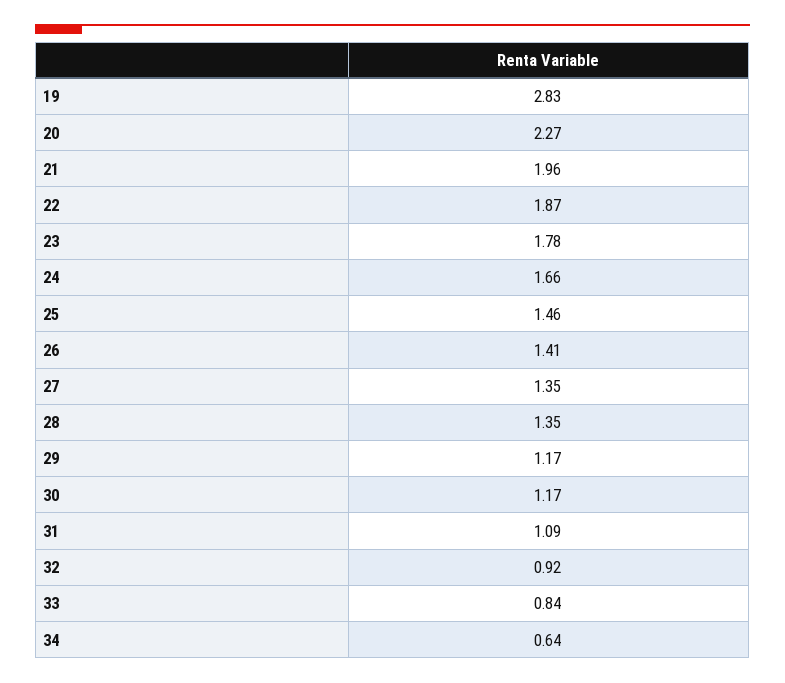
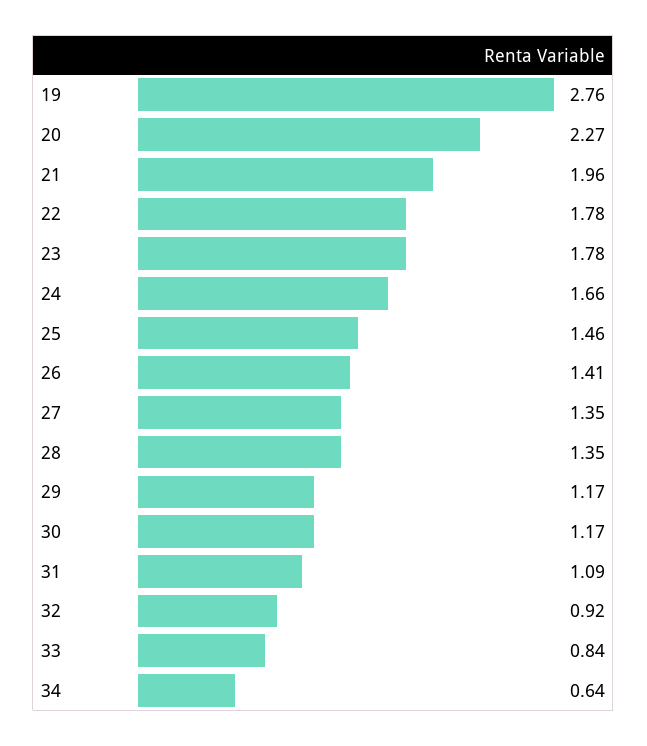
19: 2.83 -> 2.76
22: 1.87 -> 1.78

